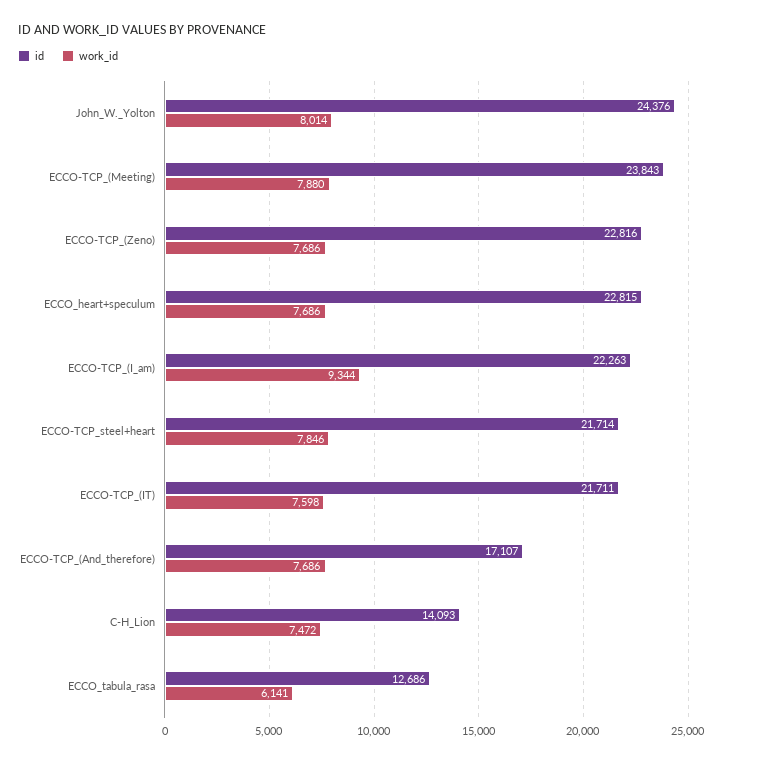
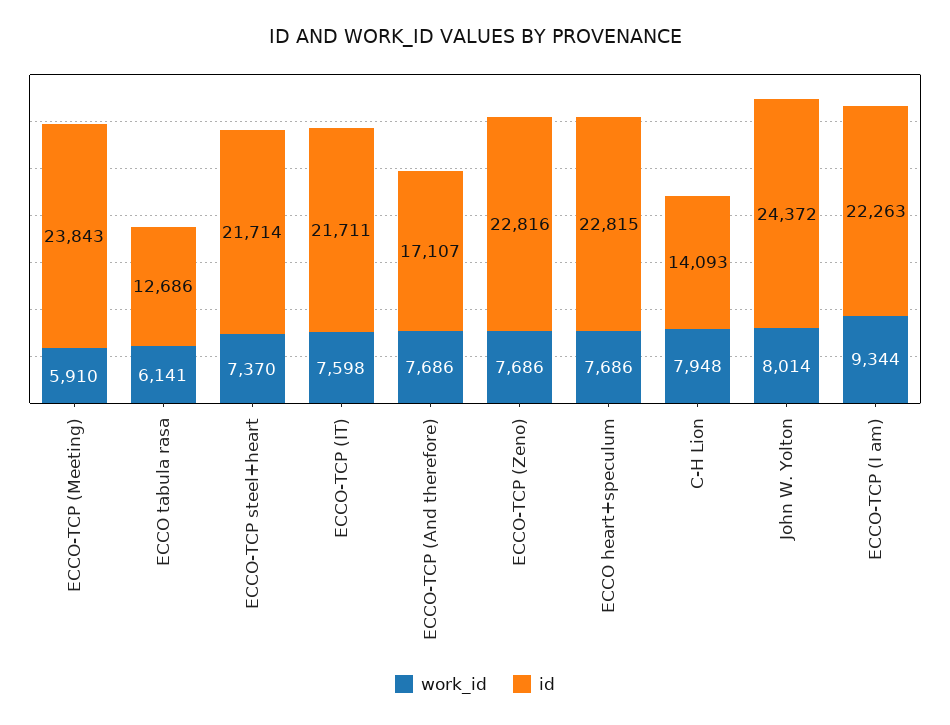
id, John_W._Yolton: 24376 -> 24372
work_id, ECCO-TCP_(Meeting): 7880 -> 5910
work_id, ECCO-TCP_steel+heart: 7846 -> 7370
work_id, C-H_Lion: 7472 -> 7948

